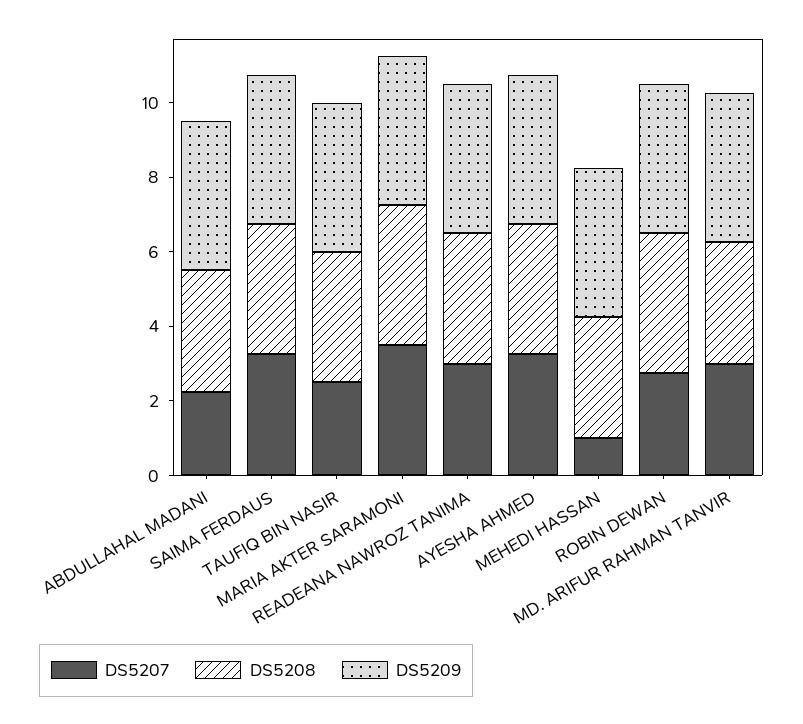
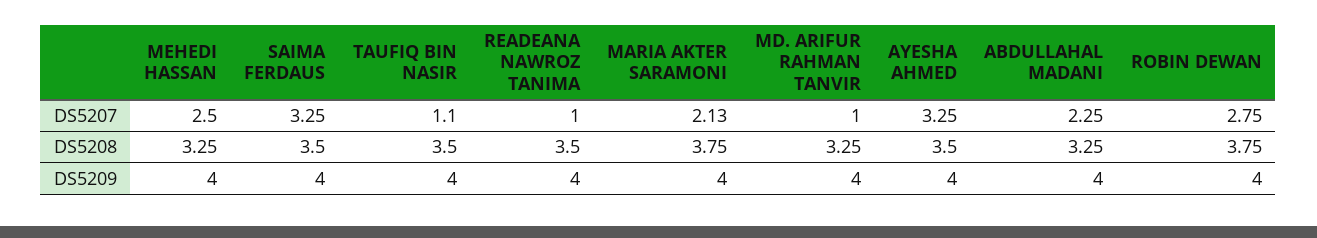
DS5207, TAUFIQ BIN NASIR: 2.5 -> 1.1
DS5207, MARIA AKTER SARAMONI: 3.5 -> 2.13
DS5207, READEANA NAWROZ TANIMA: 3 -> 1
DS5207, MEHEDI HASSAN: 1 -> 2.5
DS5207, MD. ARIFUR RAHMAN TANVIR: 3 -> 1

